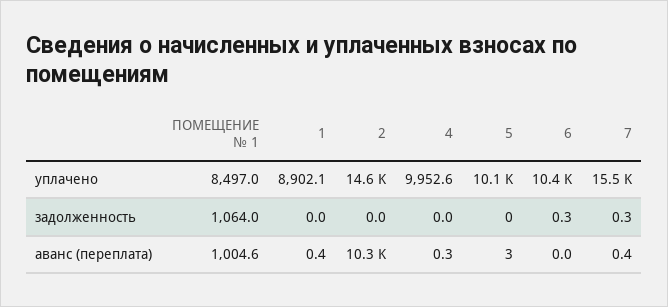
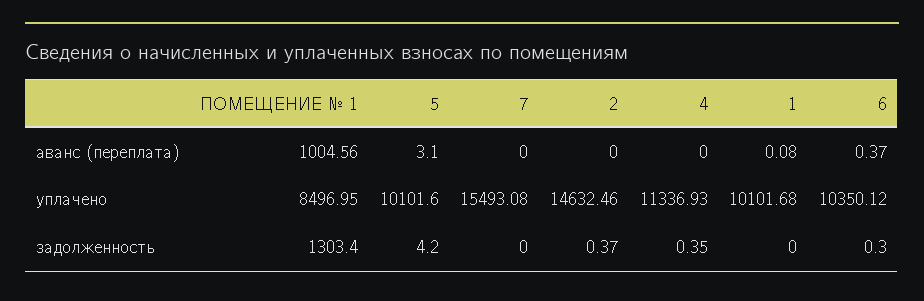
1, уплачено: 8902.1 -> 10101.68
4, уплачено: 9952.6 -> 11336.93
ПОМЕЩЕНИЕ № 1, задолженность: 1064 -> 1303.4
2, задолженность: 0 -> 0.37
4, задолженность: 0 -> 0.35
5, задолженность: 0 -> 4.2
7, задолженность: 0.3 -> 0
1, аванс (переплата): 0.4 -> 0.08
2, аванс (переплата): 10300 -> 0
4, аванс (переплата): 0.3 -> 0
6, аванс (переплата): 0 -> 0.37
7, аванс (переплата): 0.4 -> 0

